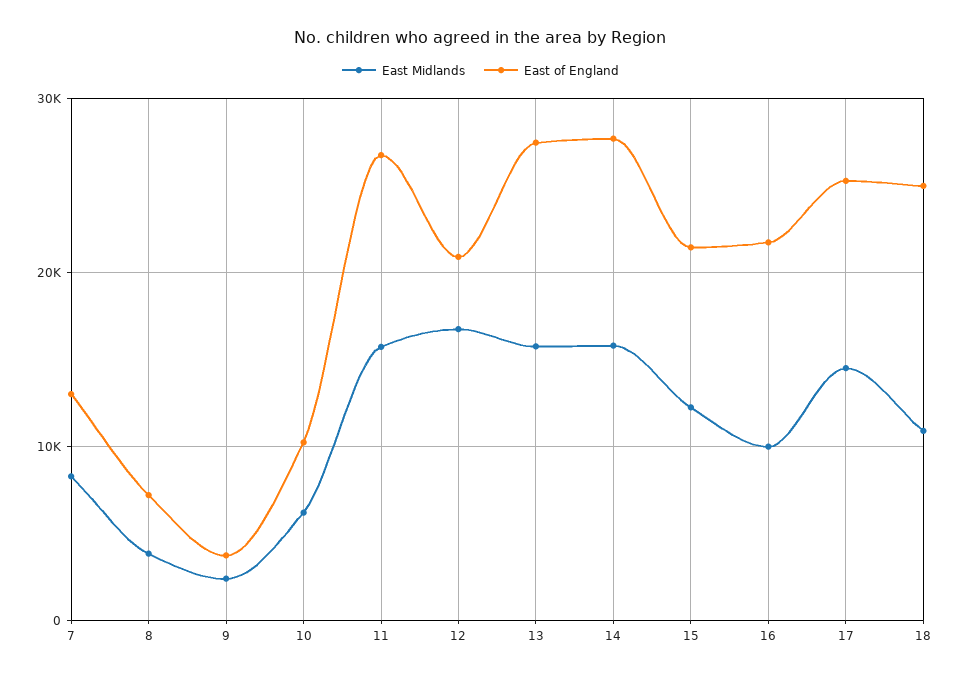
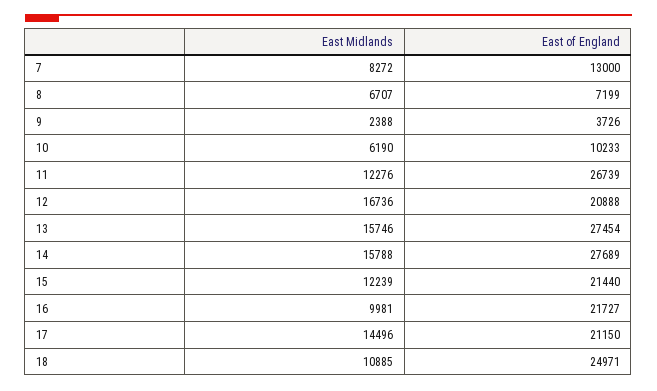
East Midlands, 8: 4000 -> 6707
East Midlands, 11: 16000 -> 12276
East of England, 17: 25000 -> 21150

